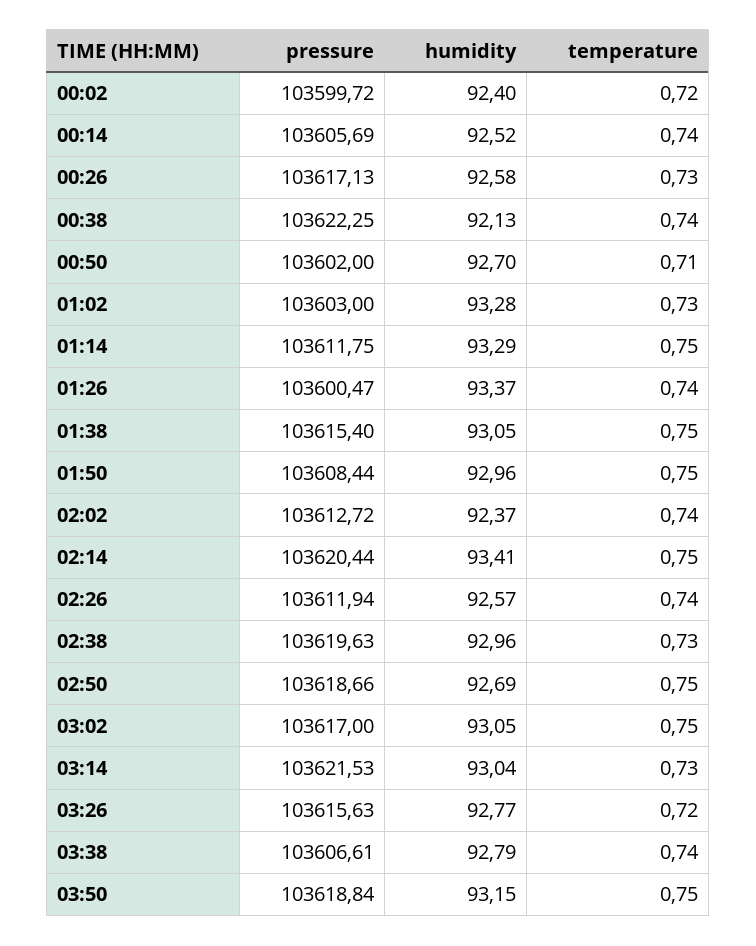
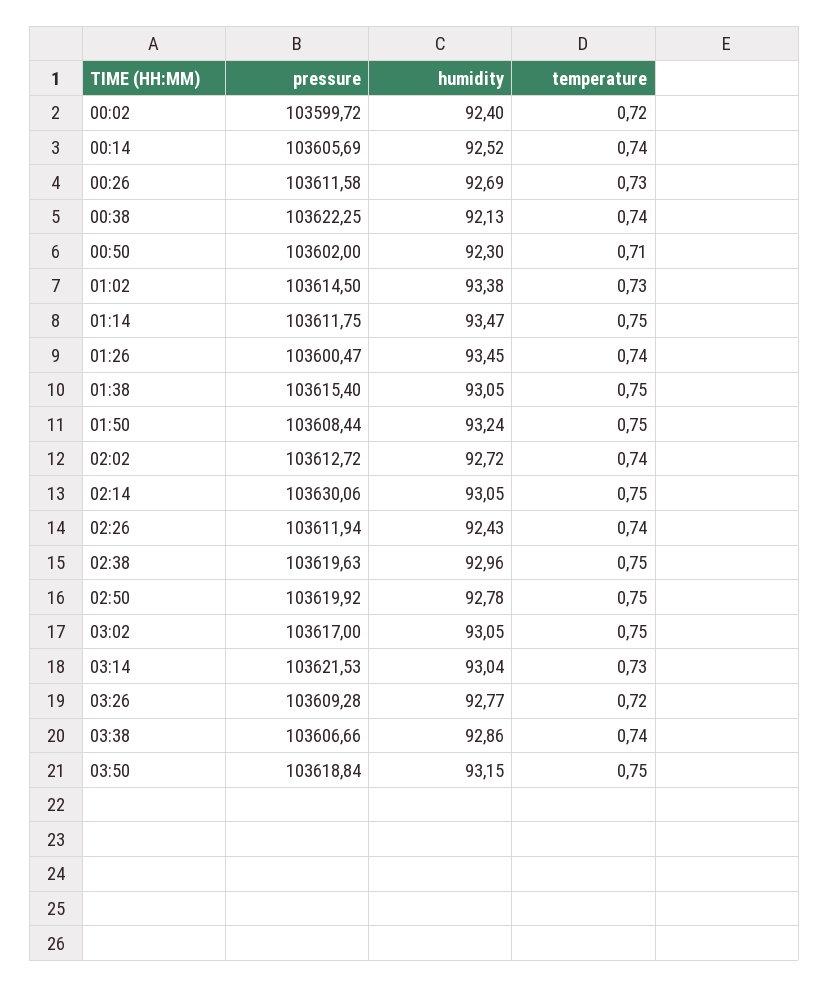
pressure, 00:26: 103617.13 -> 103611.58
humidity, 00:26: 92.58 -> 92.69
humidity, 00:50: 92.7 -> 92.3
pressure, 01:02: 103603 -> 103614.5
humidity, 01:02: 93.28 -> 93.38
humidity, 01:14: 93.29 -> 93.47
humidity, 01:26: 93.37 -> 93.45
humidity, 01:50: 92.96 -> 93.24
humidity, 02:02: 92.37 -> 92.72
pressure, 02:14: 103620.44 -> 103630.06
humidity, 02:14: 93.41 -> 93.05
humidity, 02:26: 92.57 -> 92.43
temperature, 02:38: 0.73 -> 0.75
pressure, 02:50: 103618.66 -> 103619.92
humidity, 02:50: 92.69 -> 92.78
pressure, 03:26: 103615.63 -> 103609.28
pressure, 03:38: 103606.61 -> 103606.66
humidity, 03:38: 92.79 -> 92.86

